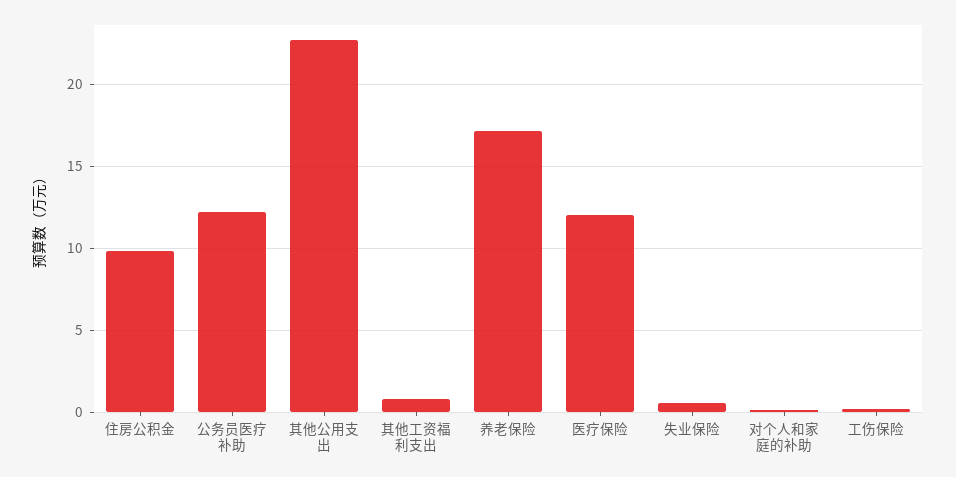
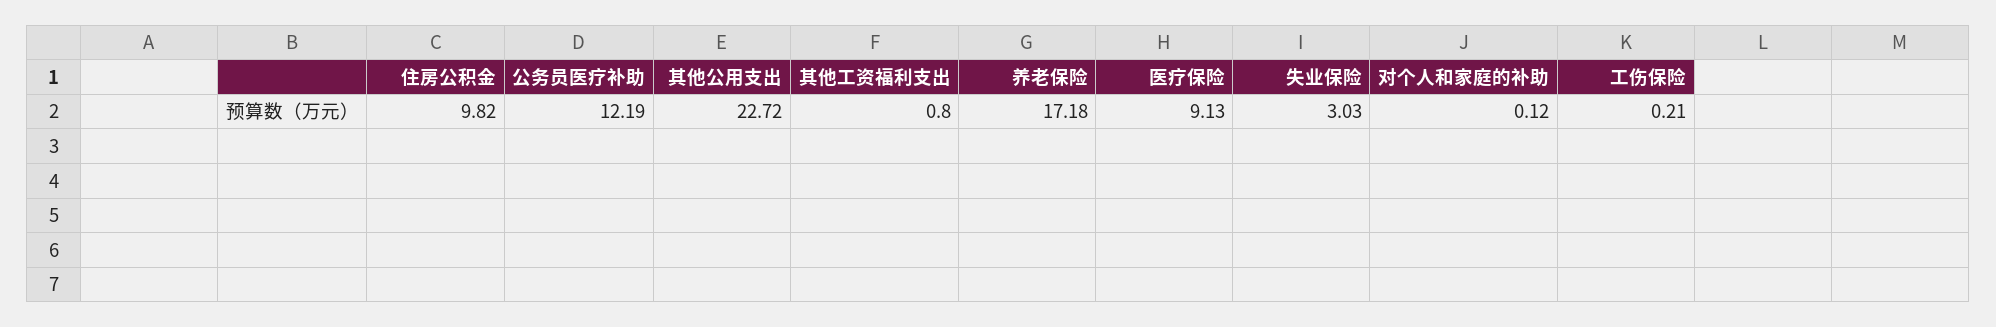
医疗保险: 12 -> 9.13
失业保险: 0.5 -> 3.03

